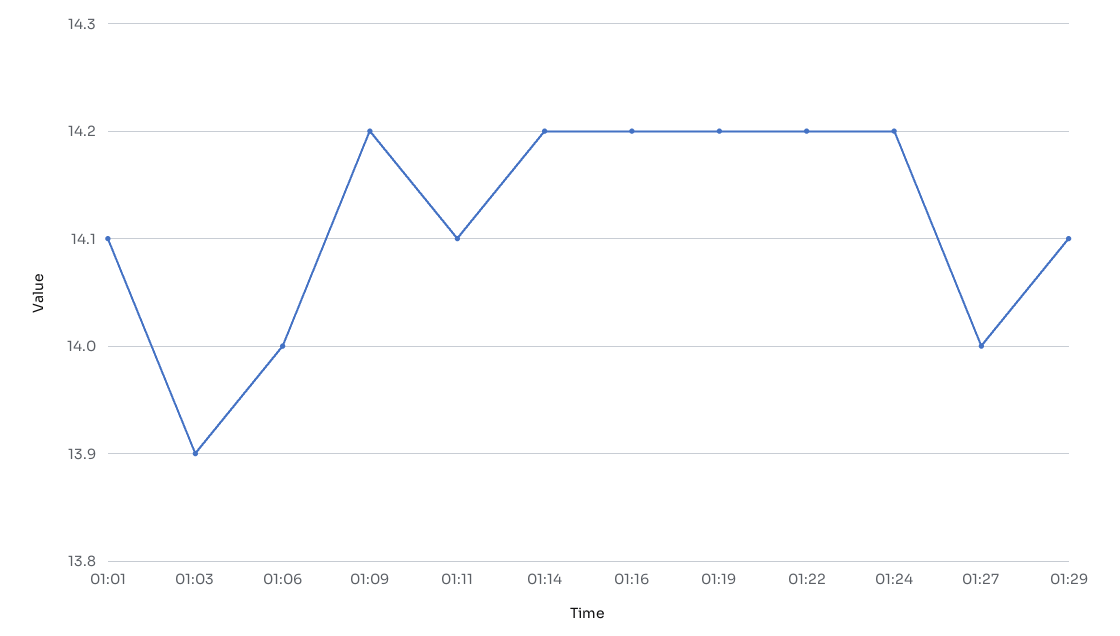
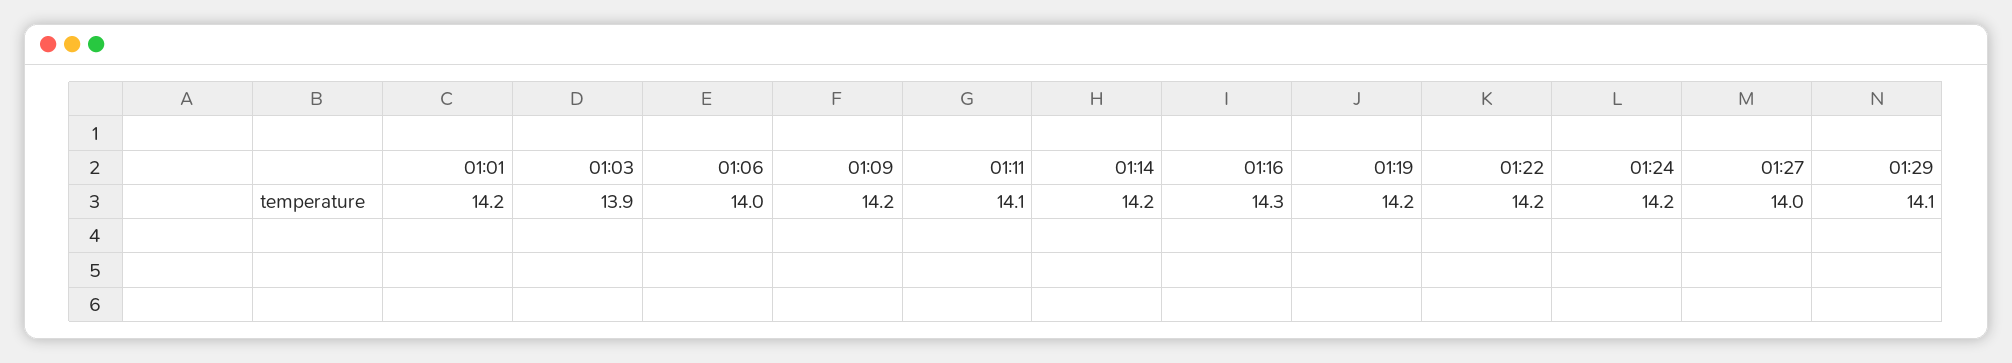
01:01: 14.1 -> 14.2
01:16: 14.2 -> 14.3

